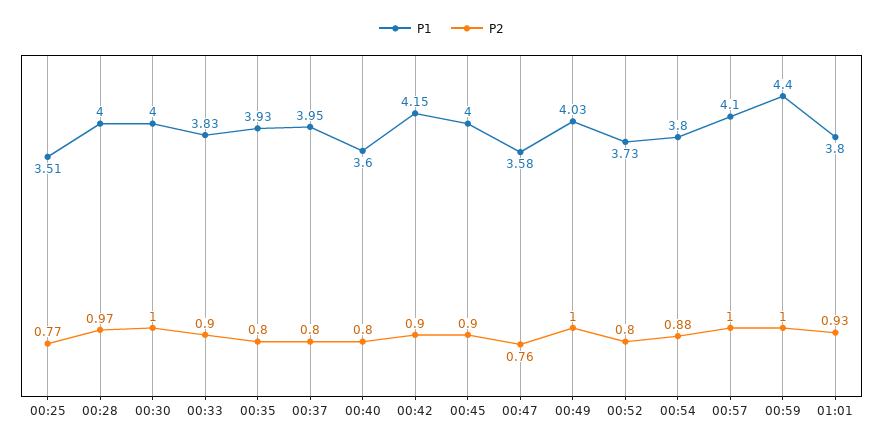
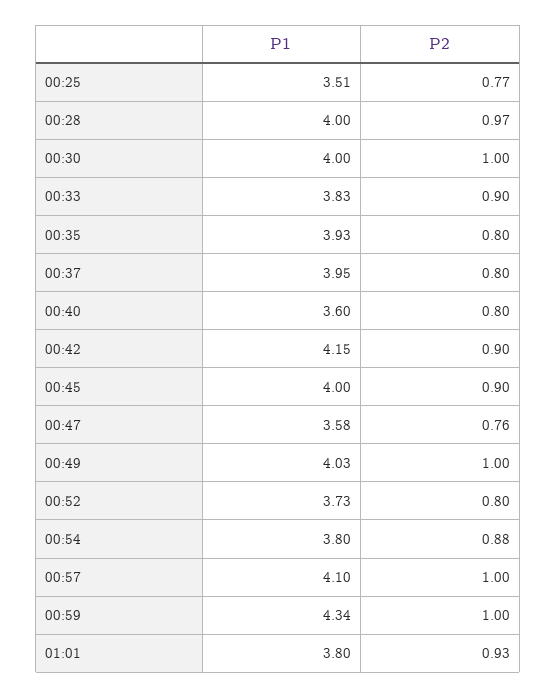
P1, 00:59: 4.4 -> 4.34

